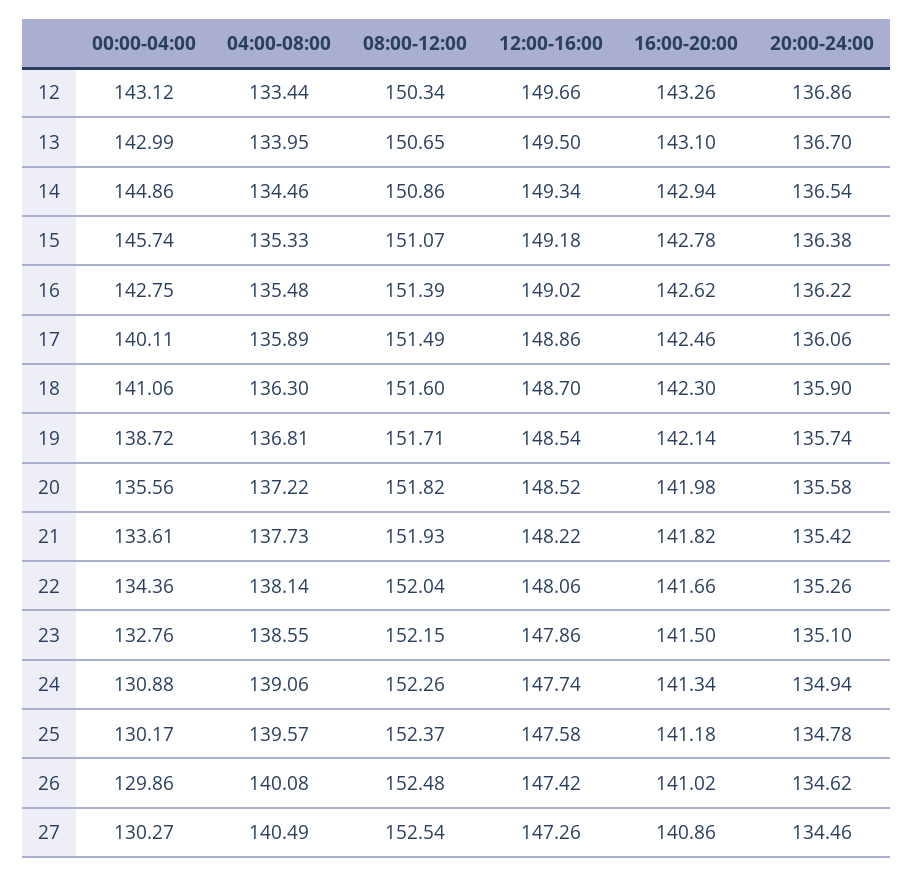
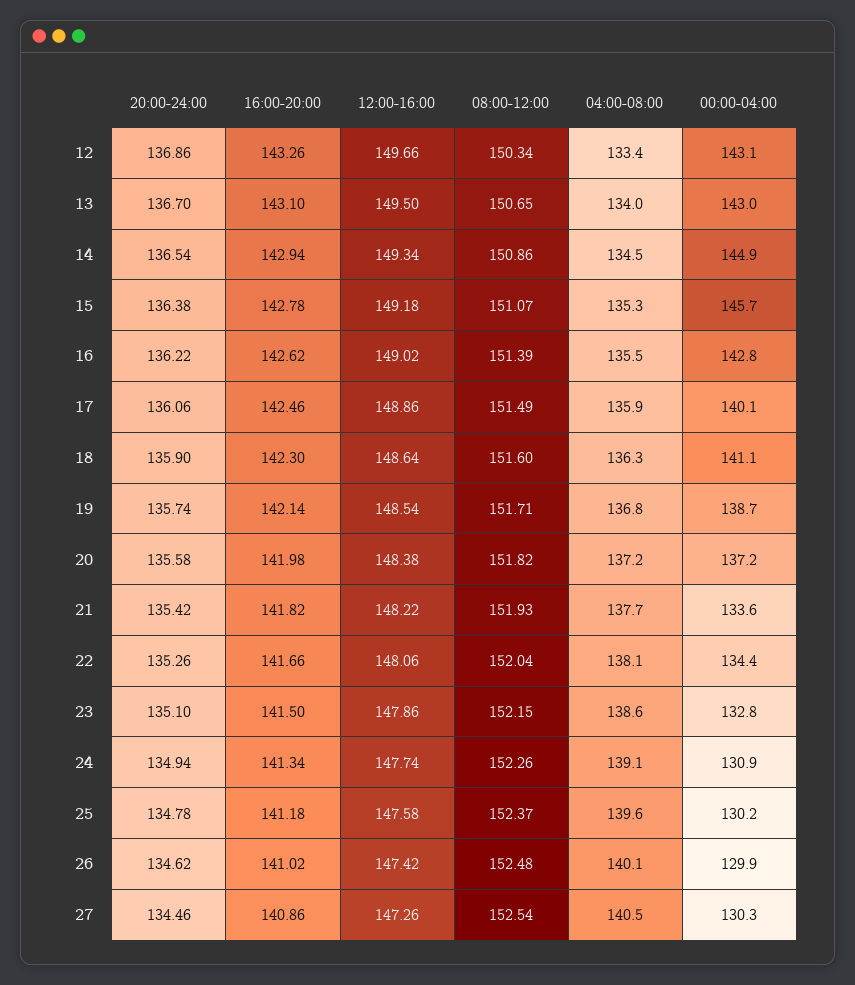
12:00-16:00, 18: 148.7 -> 148.64
00:00-04:00, 20: 135.56 -> 137.2
12:00-16:00, 20: 148.52 -> 148.38

